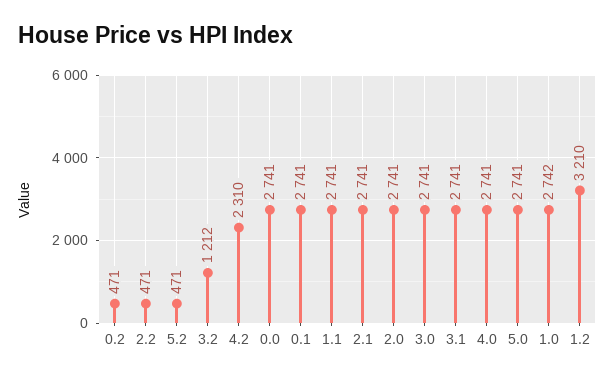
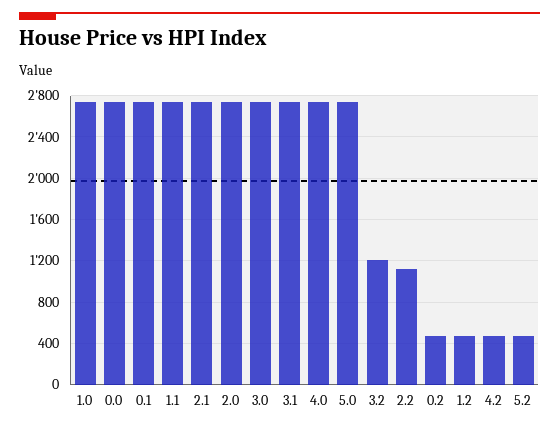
2.2: 471 -> 1100
4.2: 2310 -> 500
1.2: 3210 -> 500

